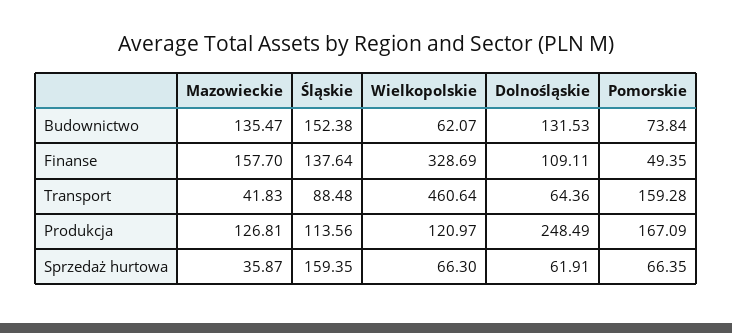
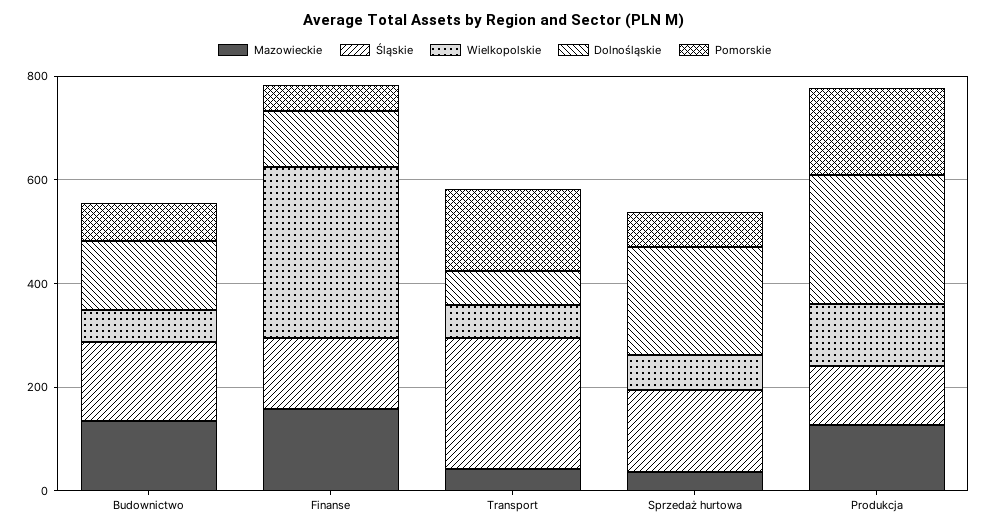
Śląskie, Transport: 88.48 -> 250
Wielkopolskie, Transport: 460.64 -> 50
Dolnośląskie, Sprzedaż hurtowa: 61.91 -> 200

